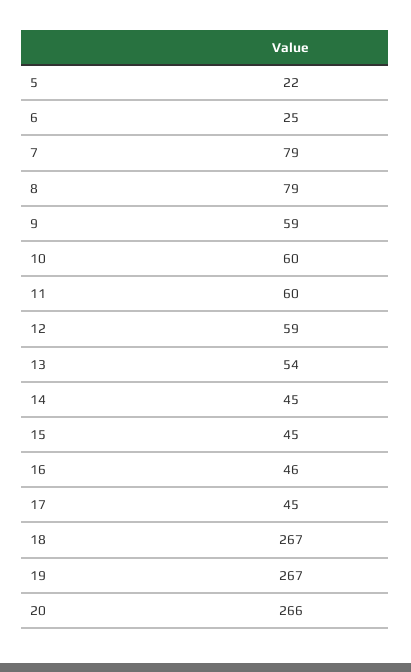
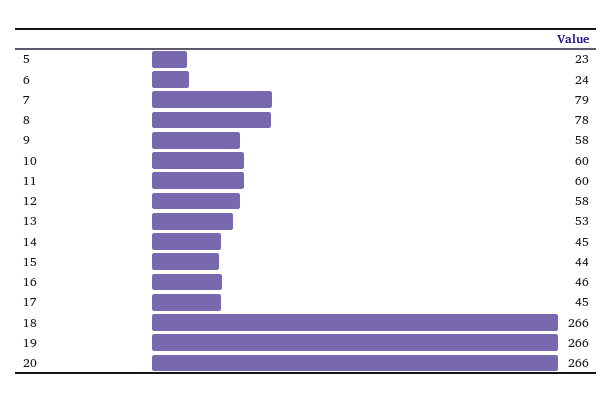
5: 22 -> 23
6: 25 -> 24
8: 79 -> 78
9: 59 -> 58
12: 59 -> 58
13: 54 -> 53
15: 45 -> 44
18: 267 -> 266
19: 267 -> 266

